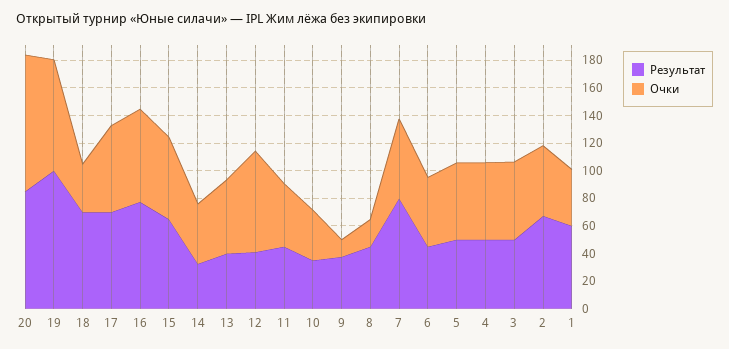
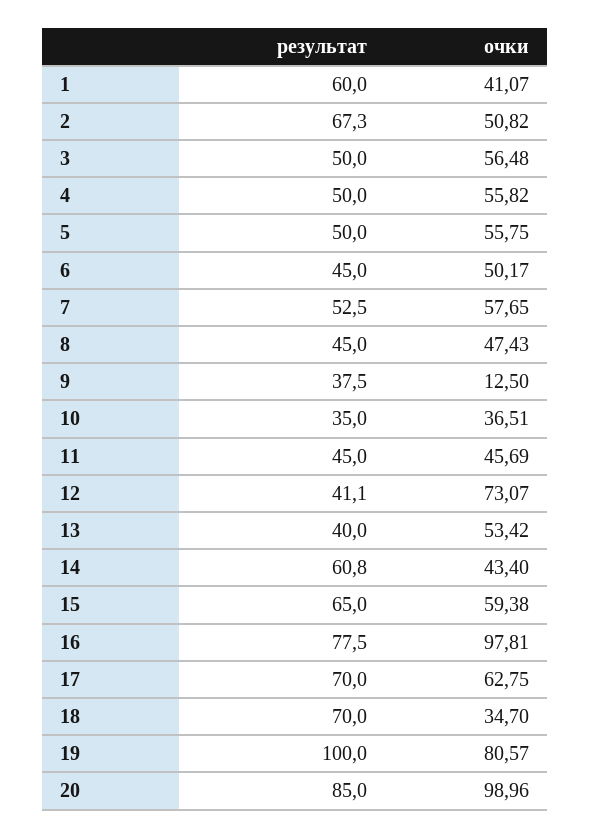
Очки, 16: 70 -> 97.81
Результат, 14: 30 -> 60.8
Очки, 8: 20 -> 47.43
Результат, 7: 80 -> 52.5

